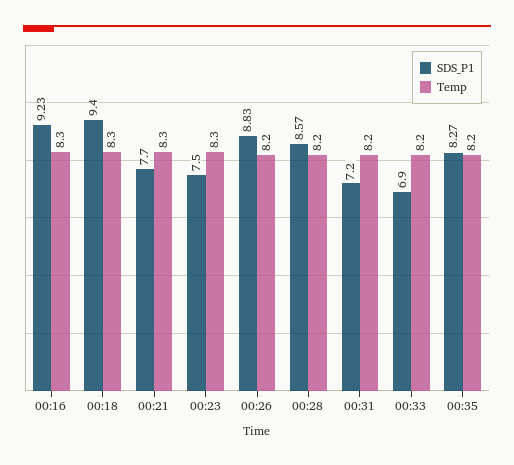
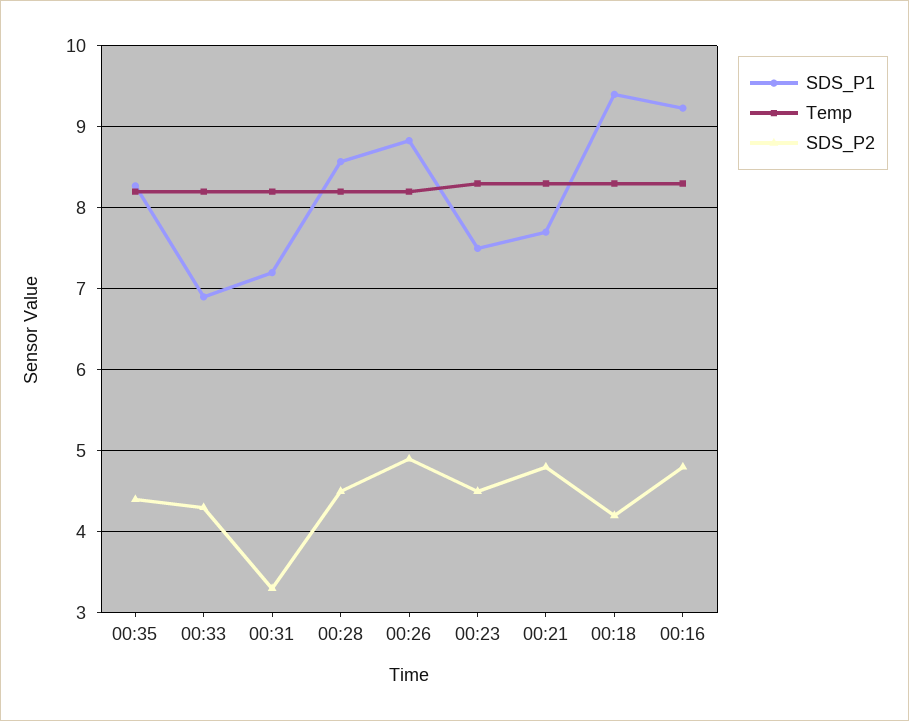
SDS_P2, 00:35: none -> 4.4
SDS_P2, 00:33: none -> 4.3
SDS_P2, 00:31: none -> 3.3
SDS_P2, 00:28: none -> 4.5
SDS_P2, 00:26: none -> 4.9
SDS_P2, 00:23: none -> 4.5
SDS_P2, 00:21: none -> 4.8
SDS_P2, 00:18: none -> 4.2
SDS_P2, 00:16: none -> 4.8

